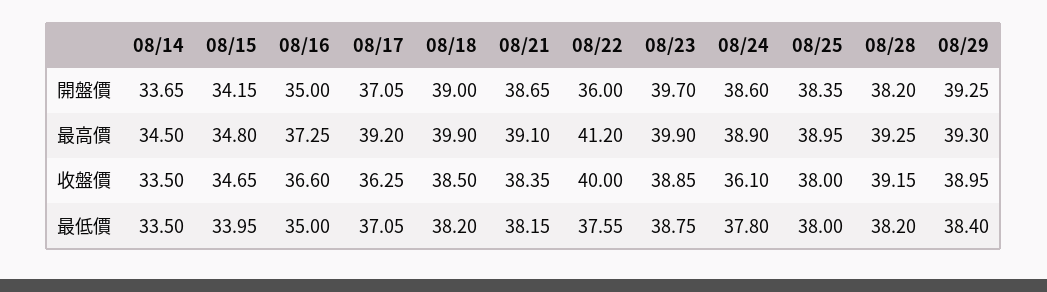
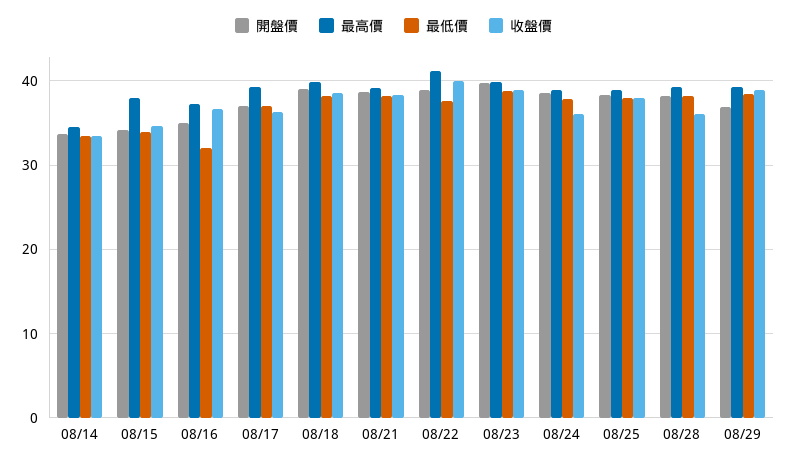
開盤價, 08/22: 36 -> 39
開盤價, 08/29: 39.25 -> 37
最高價, 08/15: 34.8 -> 38
收盤價, 08/28: 39.15 -> 36
最低價, 08/16: 35 -> 32

